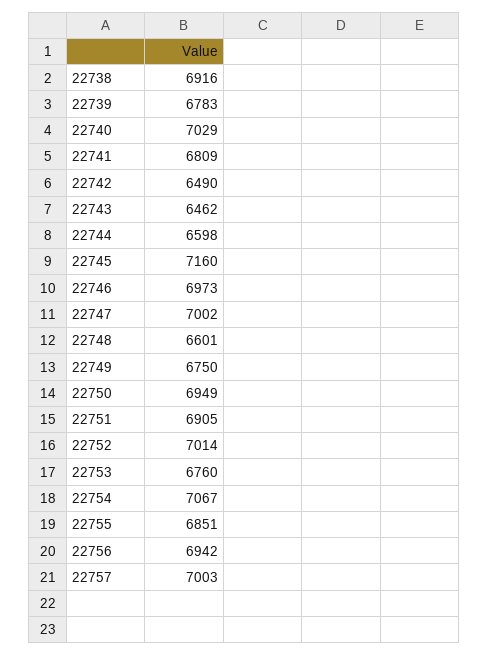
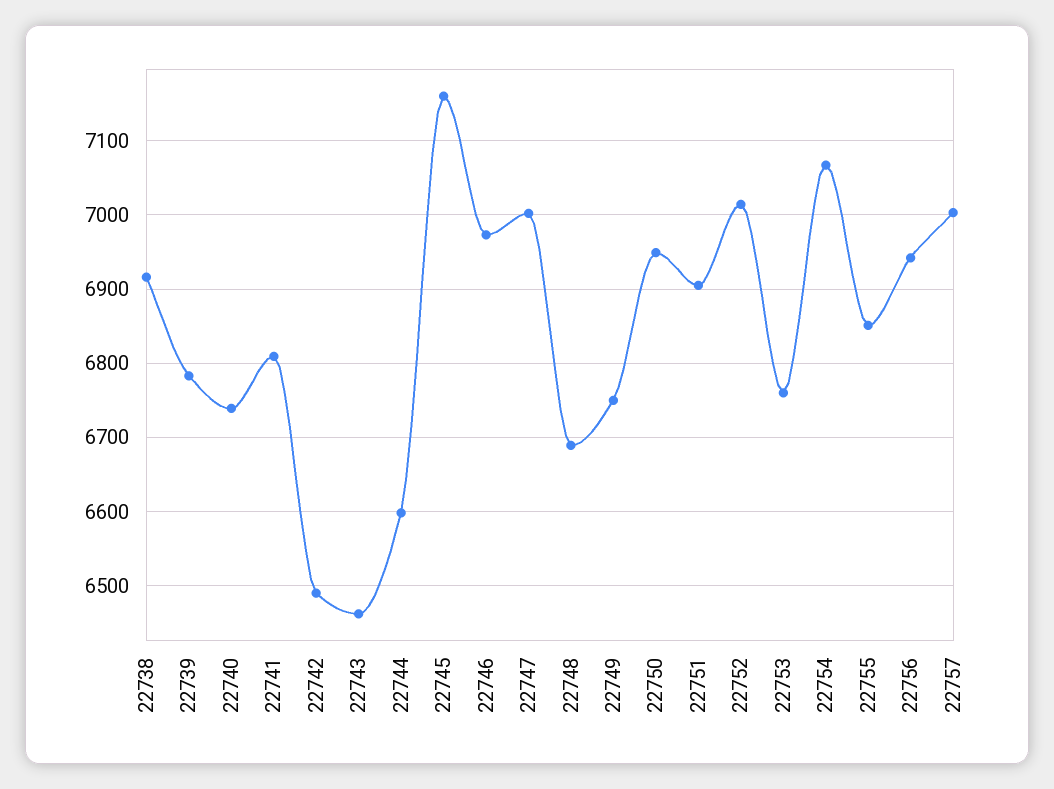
22740: 7029 -> 6740
22748: 6601 -> 6690

